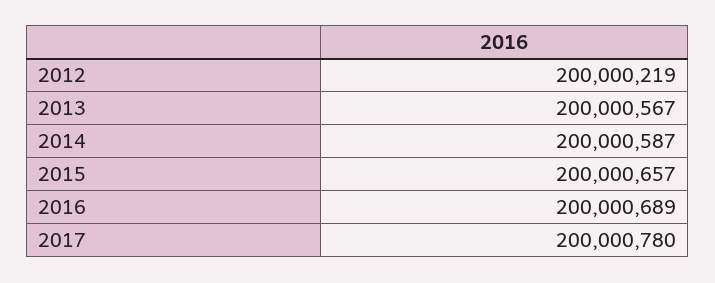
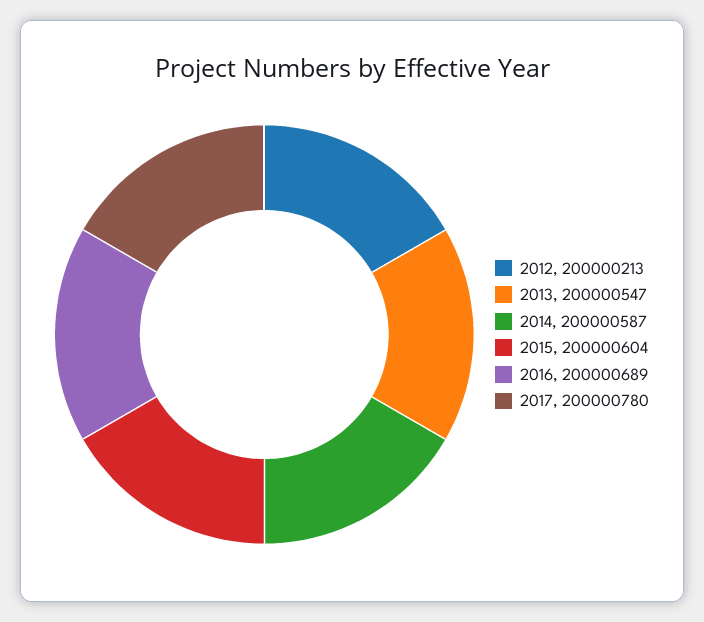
2012: 200000219 -> 200000213
2013: 200000567 -> 200000547
2015: 200000657 -> 200000604

